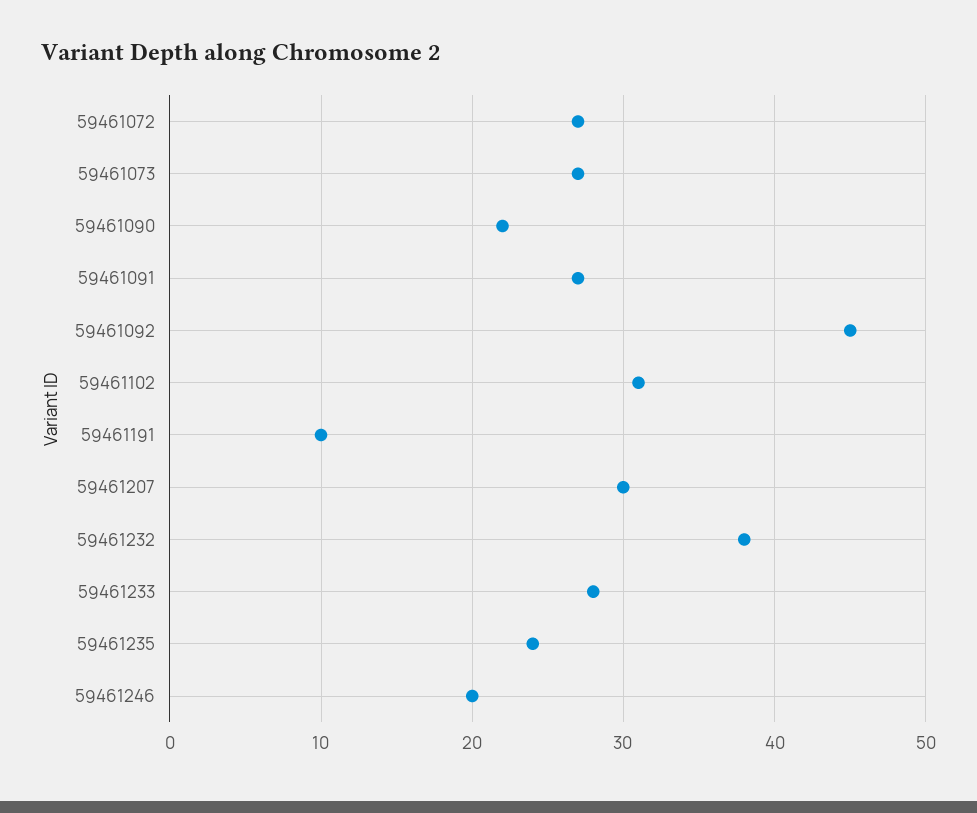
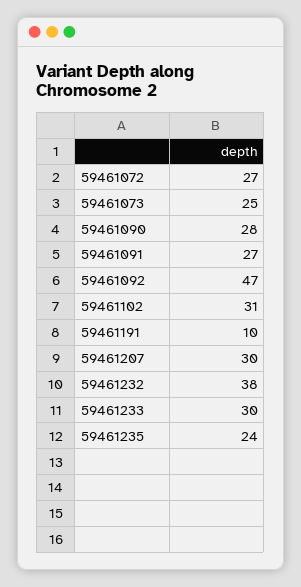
59461073: 27 -> 25
59461090: 22 -> 28
59461092: 45 -> 47
59461233: 28 -> 30
59461246: 20 -> none

